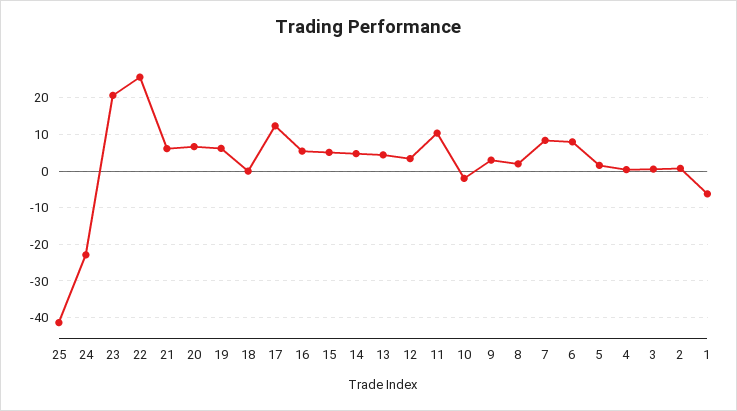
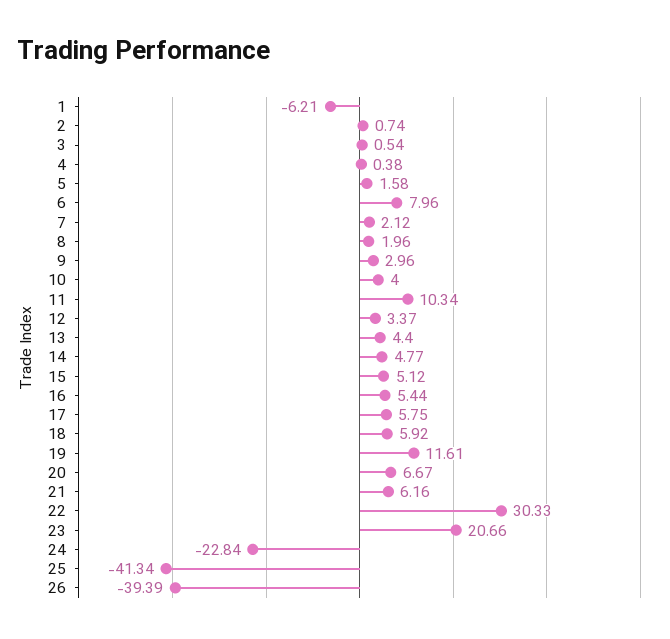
22: 26 -> 30.33
19: 6 -> 11.61
18: 0 -> 5.92
17: 12 -> 5.75
10: -2 -> 4
7: 8 -> 2.12
26: none -> -39.39

